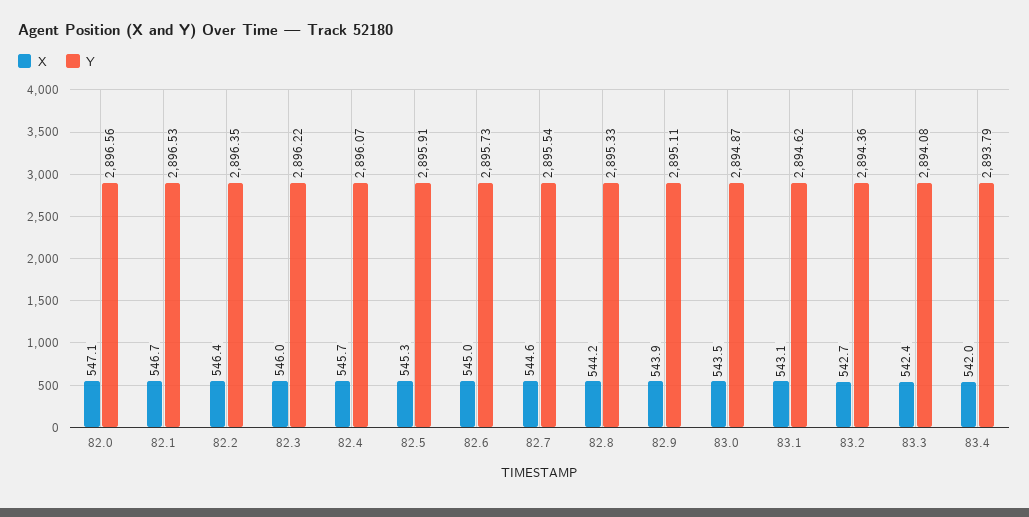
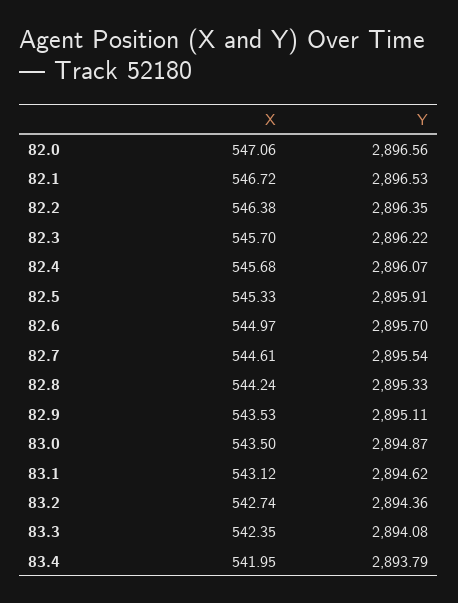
X, 82.3: 546 -> 545.7
Y, 82.6: 2895.73 -> 2895.7
X, 82.9: 543.9 -> 543.53

